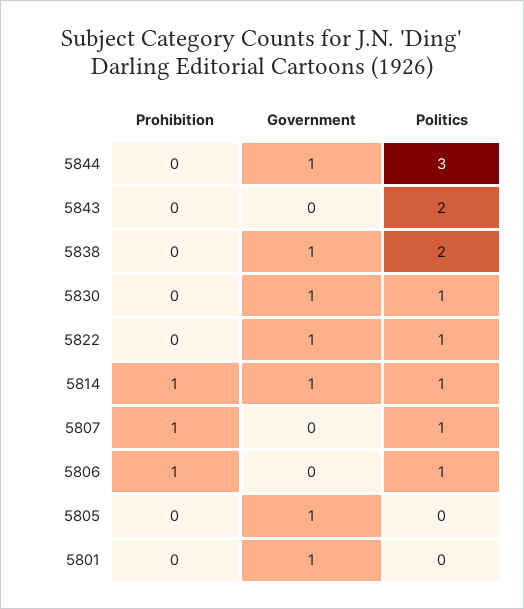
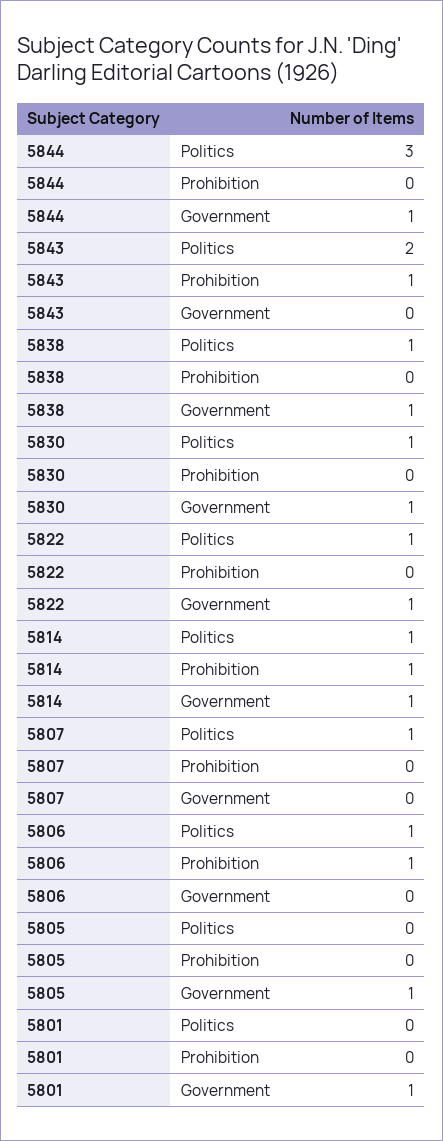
Prohibition, 5843: 0 -> 1
Politics, 5838: 2 -> 1
Prohibition, 5807: 1 -> 0

